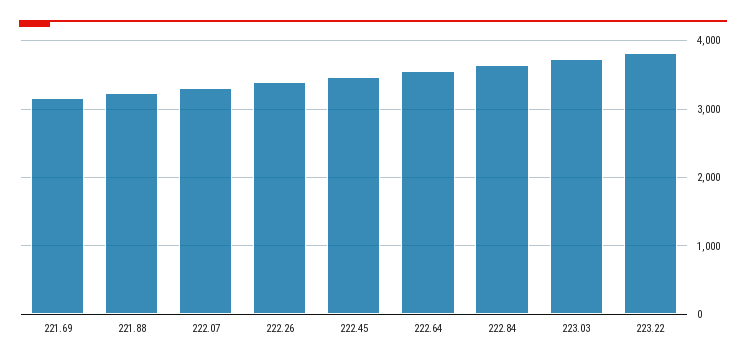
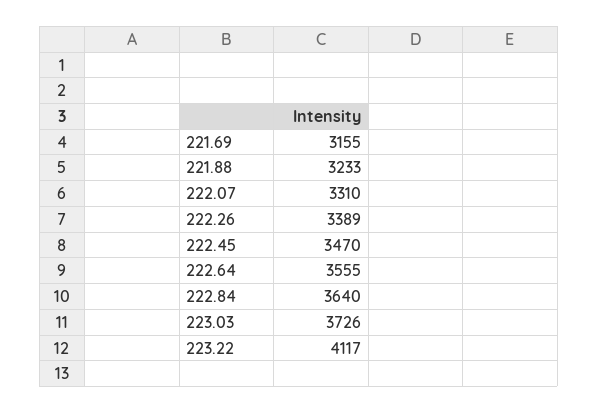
223.22: 3800 -> 4117

